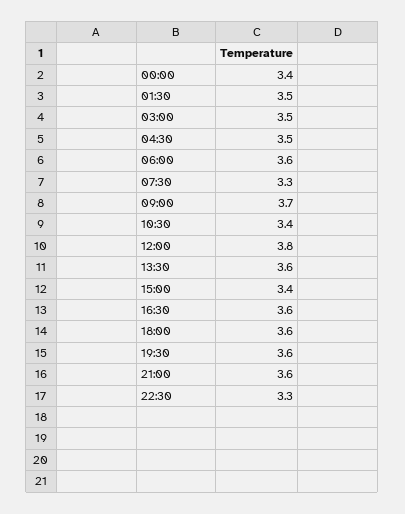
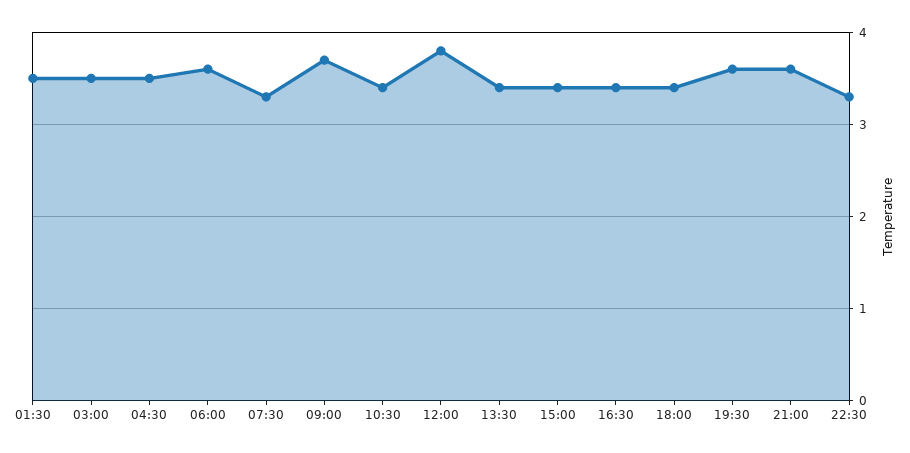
00:00: 3.4 -> none
13:30: 3.6 -> 3.4
16:30: 3.6 -> 3.4
18:00: 3.6 -> 3.4

